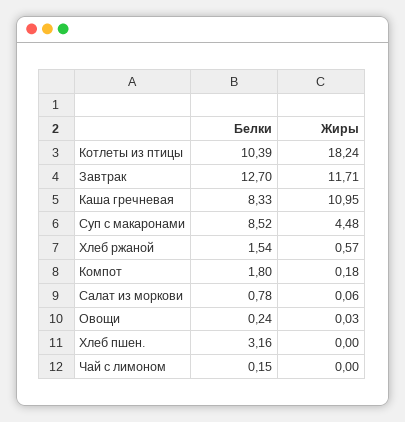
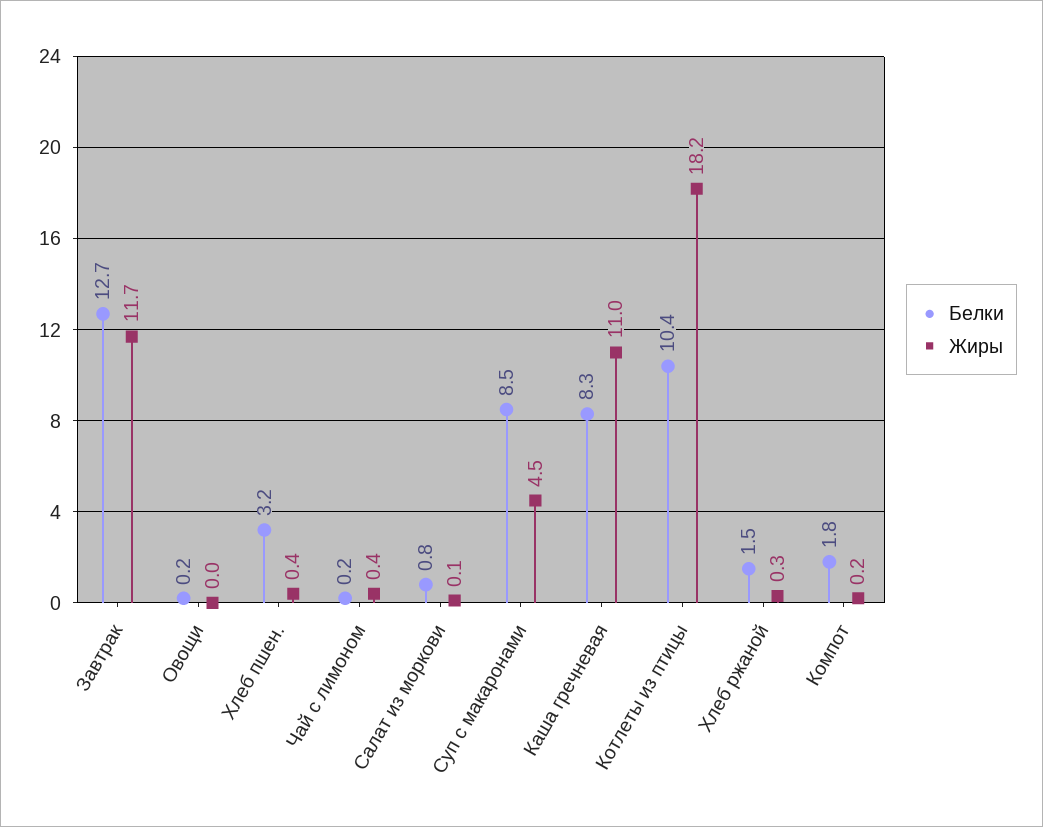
Жиры, Хлеб ржаной: 0.57 -> 0.3
Жиры, Хлеб пшен.: 0 -> 0.4
Жиры, Чай с лимоном: 0 -> 0.4

